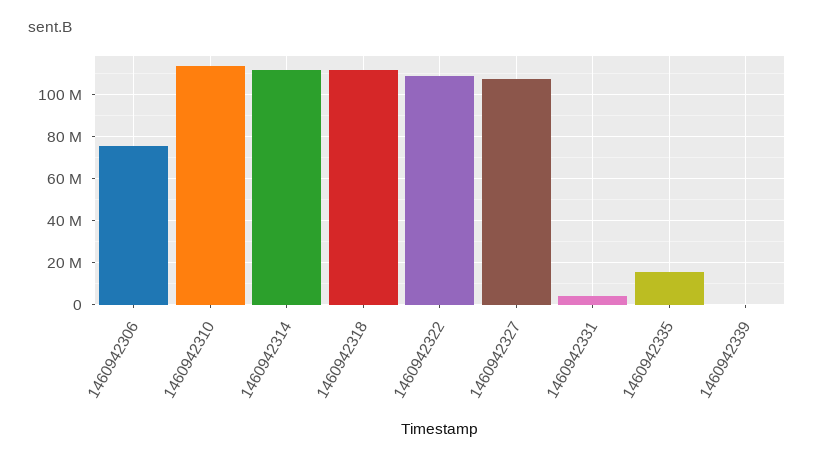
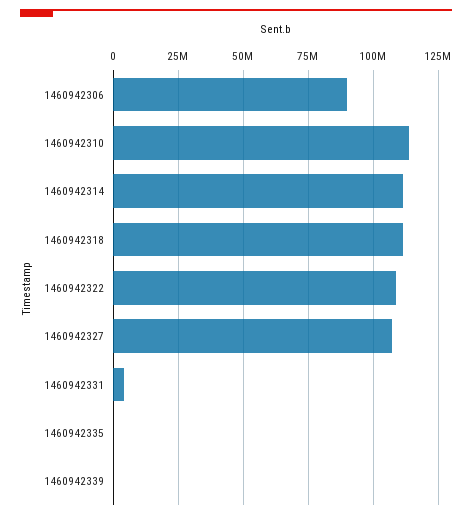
1460942306: 75000000 -> 90000000
1460942335: 15000000 -> 0

